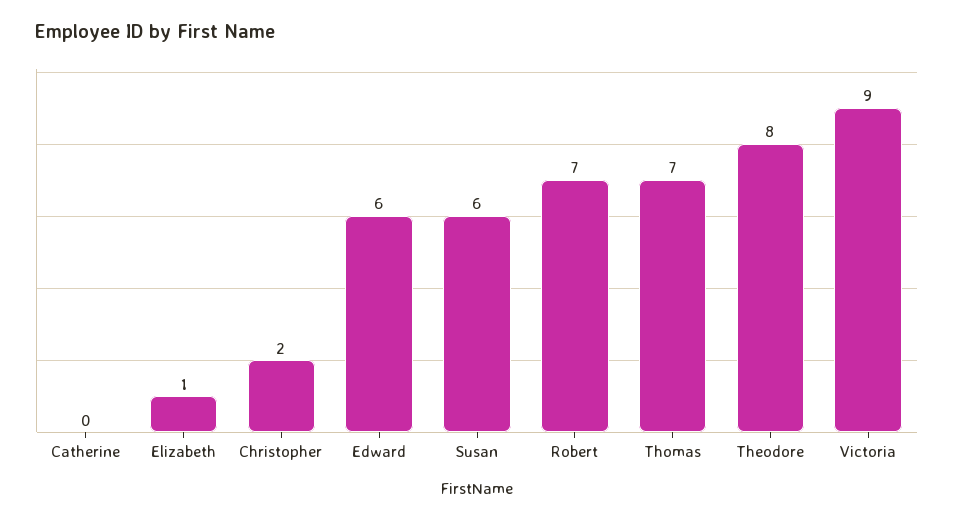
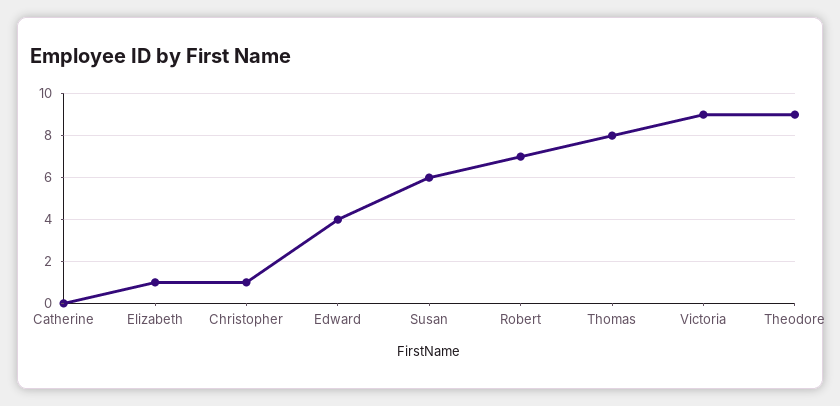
Christopher: 2 -> 1
Edward: 6 -> 4
Thomas: 7 -> 8
Theodore: 8 -> 9

